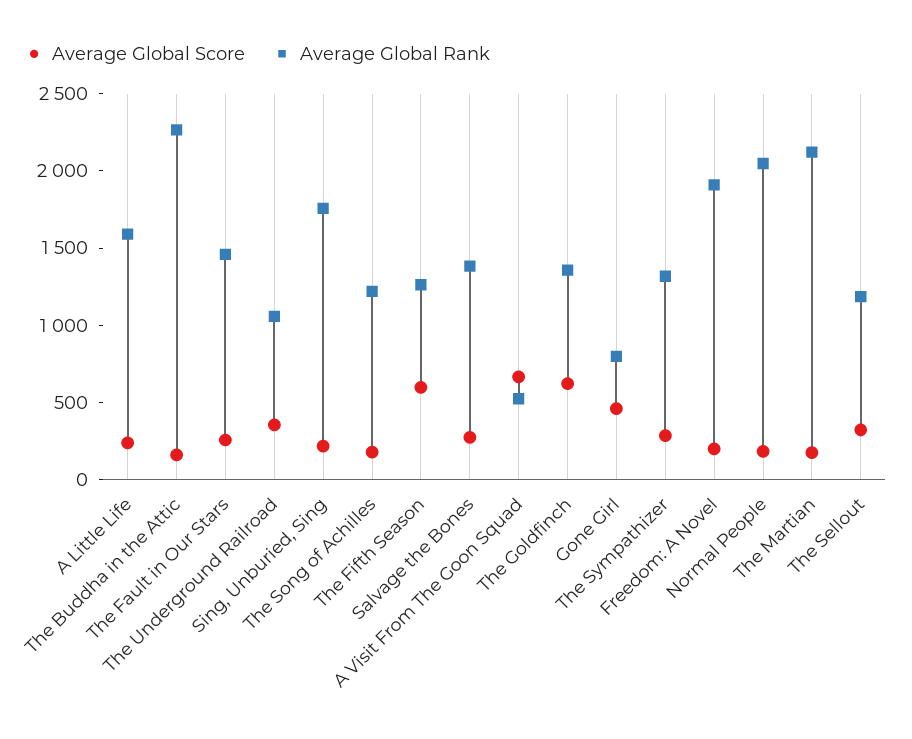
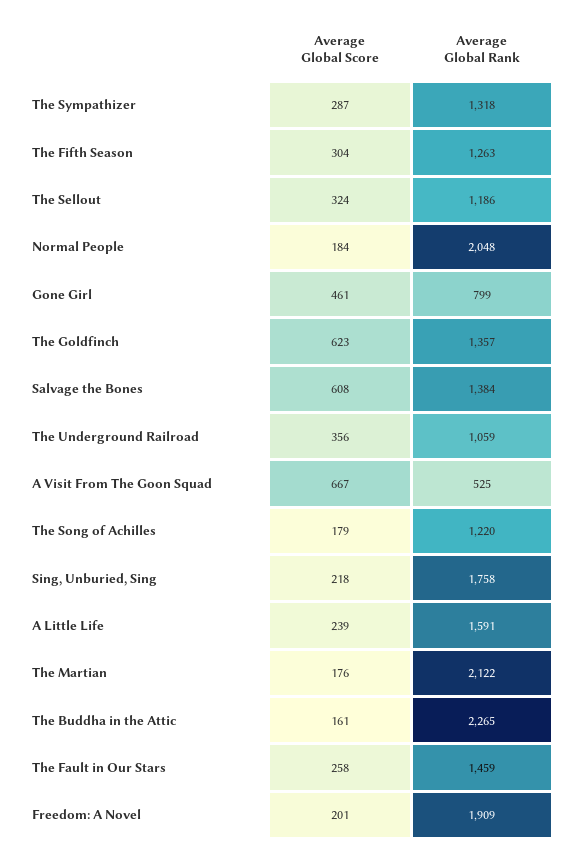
Average Global Score, The Fifth Season: 600 -> 304
Average Global Score, Salvage the Bones: 300 -> 608

